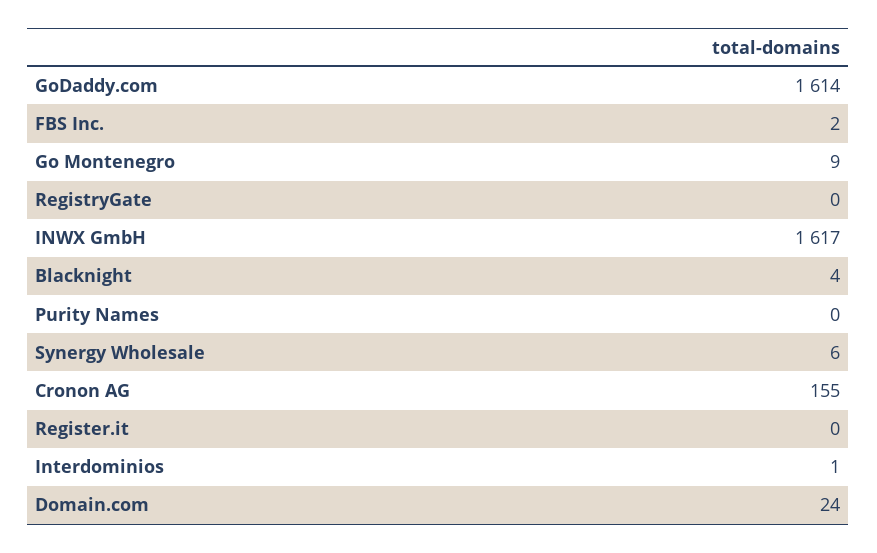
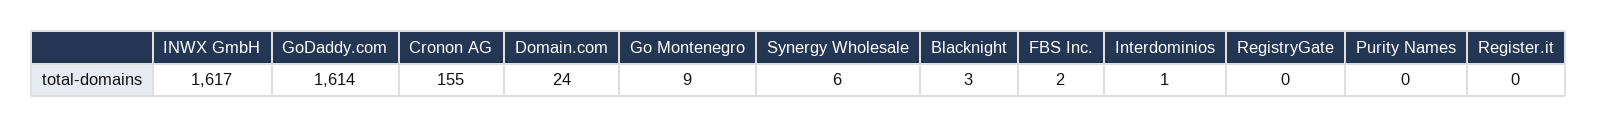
Blacknight: 4 -> 3

